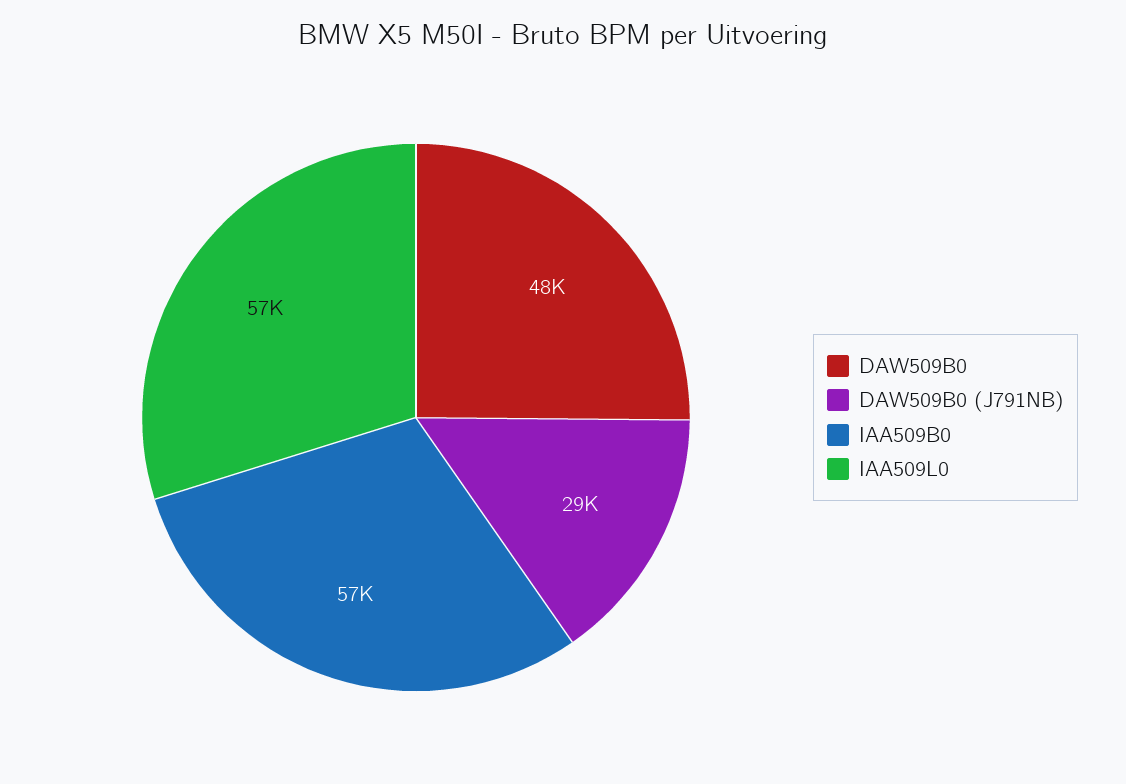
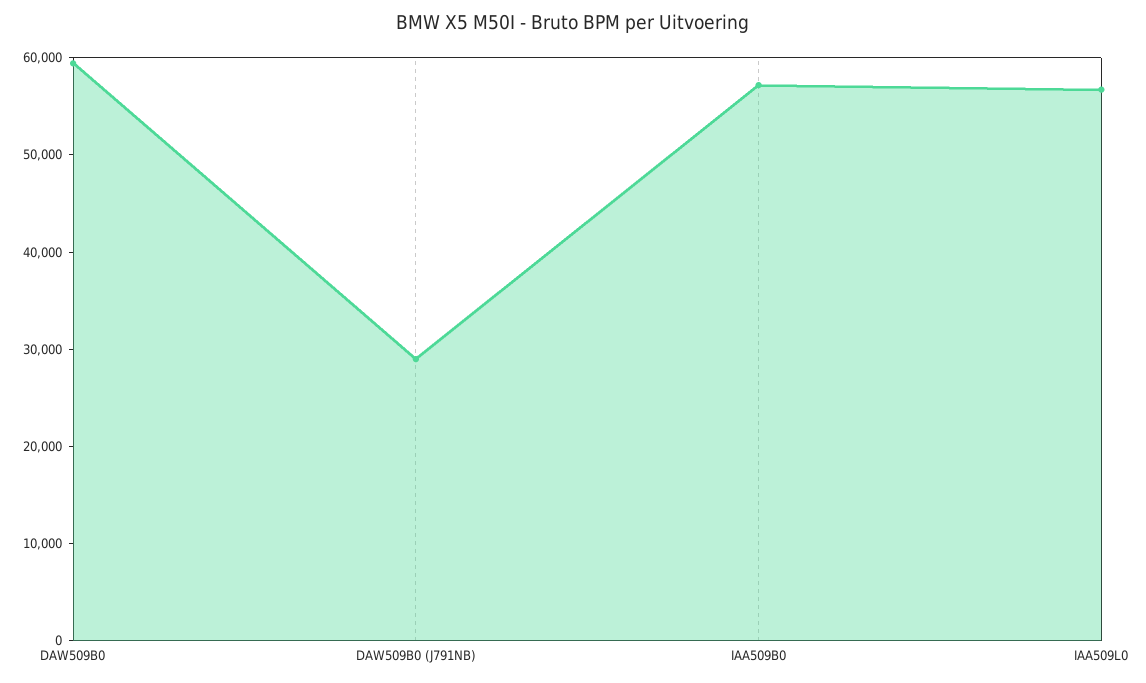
DAW509B0: 48000 -> 60000

